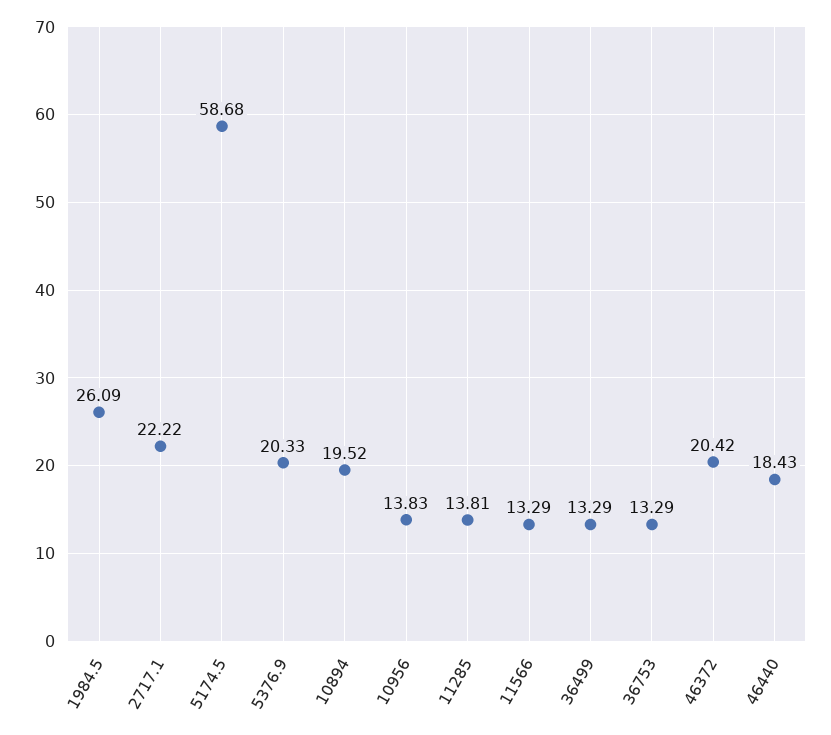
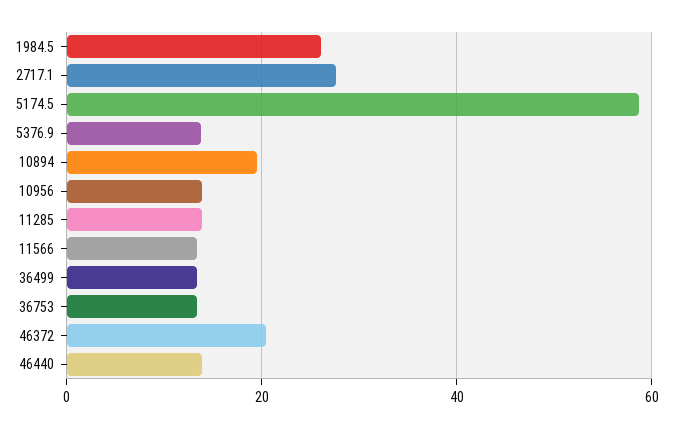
2717.1: 22.22 -> 28
5376.9: 20.33 -> 14
46440: 18.43 -> 14

